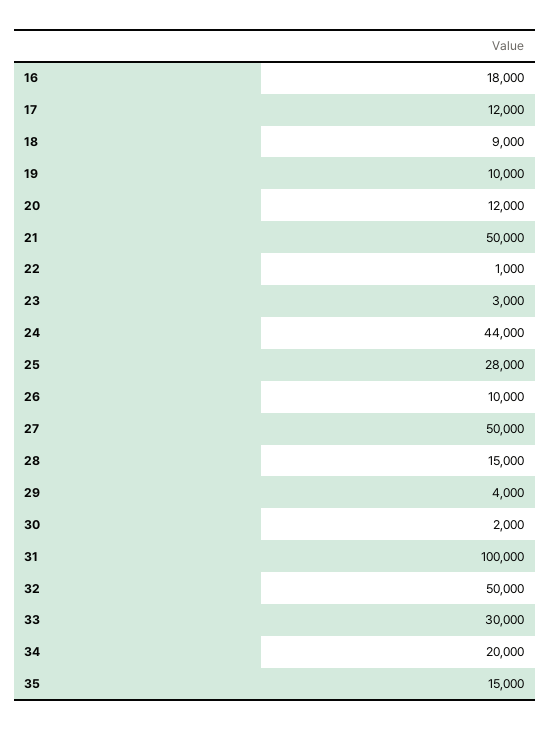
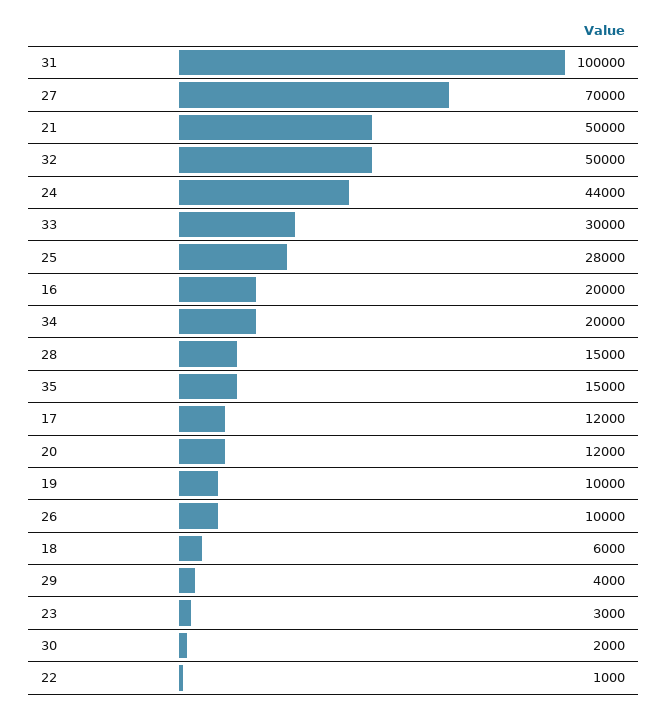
16: 18000 -> 20000
18: 9000 -> 6000
27: 50000 -> 70000

